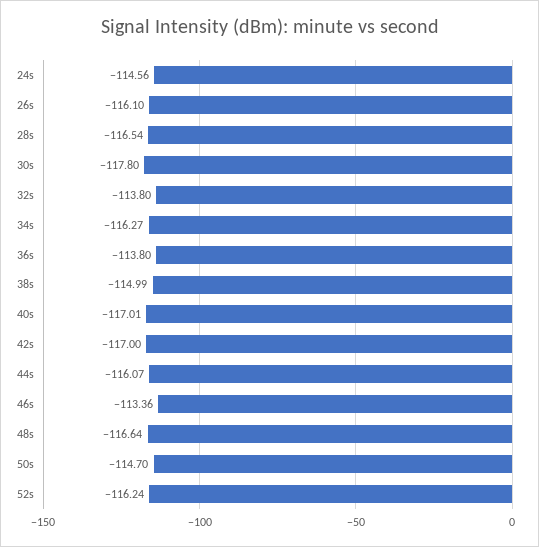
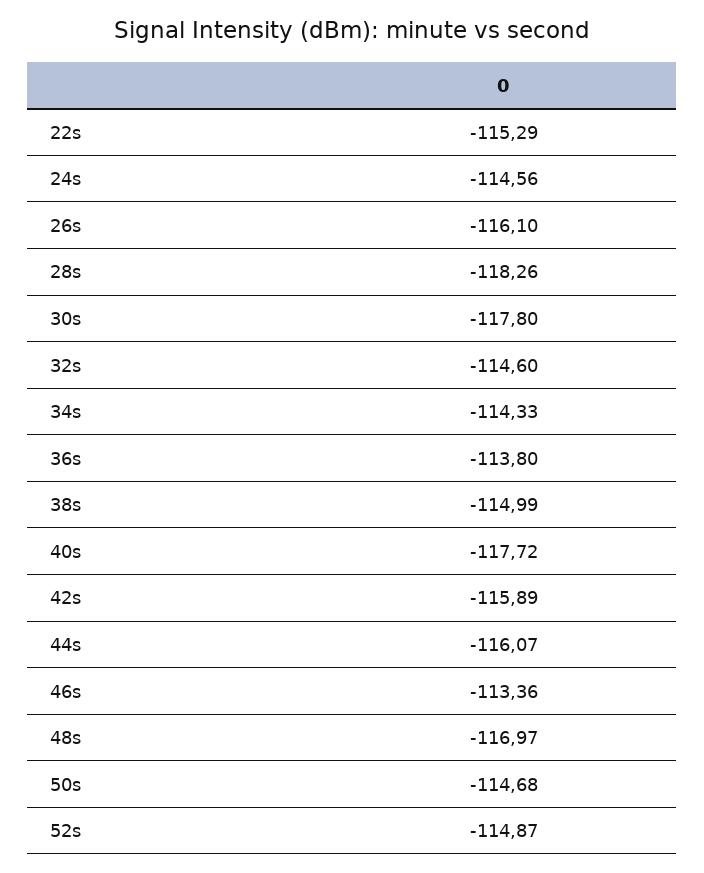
28s: -116.54 -> -118.26
32s: -113.8 -> -114.6
34s: -116.27 -> -114.33
40s: -117.01 -> -117.72
42s: -117 -> -115.89
48s: -116.64 -> -116.97
50s: -114.7 -> -114.68
52s: -116.24 -> -114.87
22s: none -> -115.29

